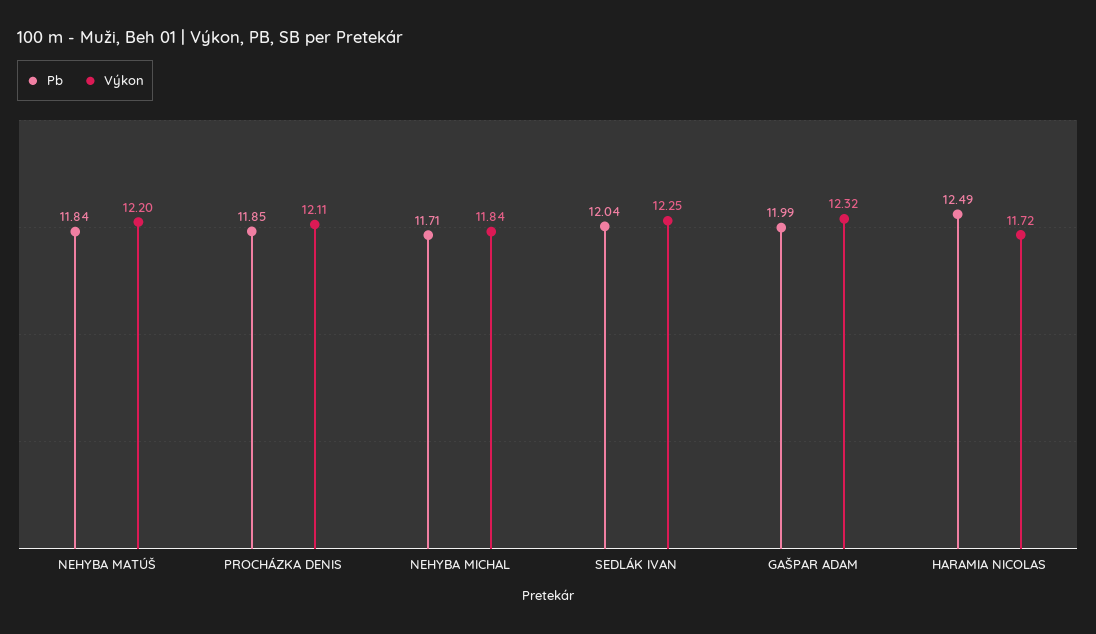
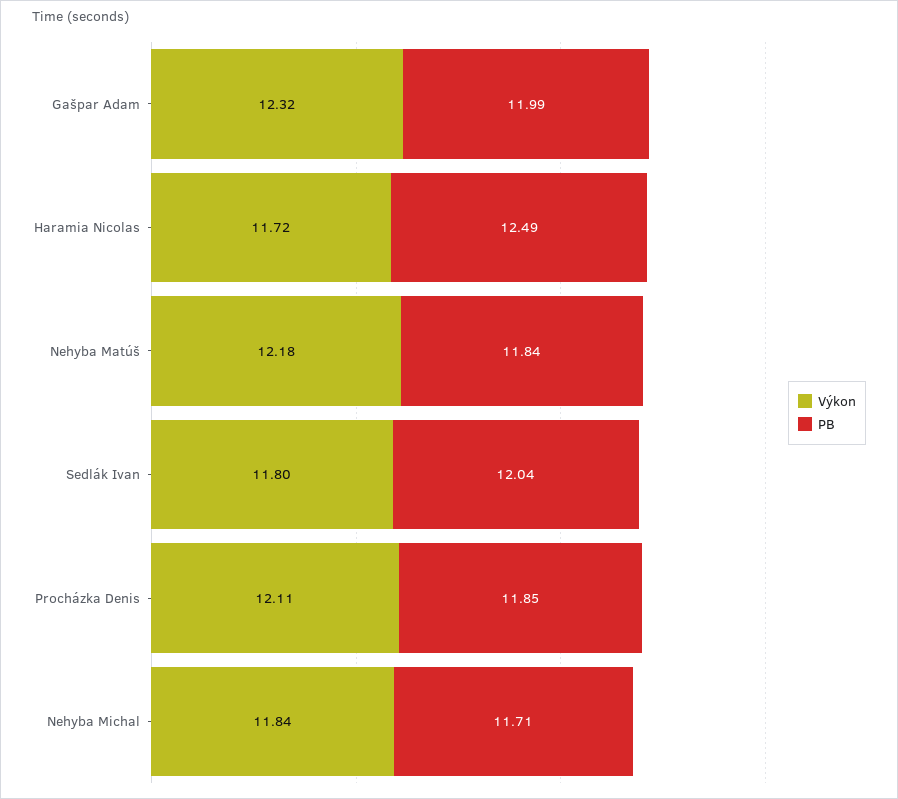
Výkon, NEHYBA MATÚŠ: 12.2 -> 12.18
Výkon, SEDLÁK IVAN: 12.25 -> 11.8

